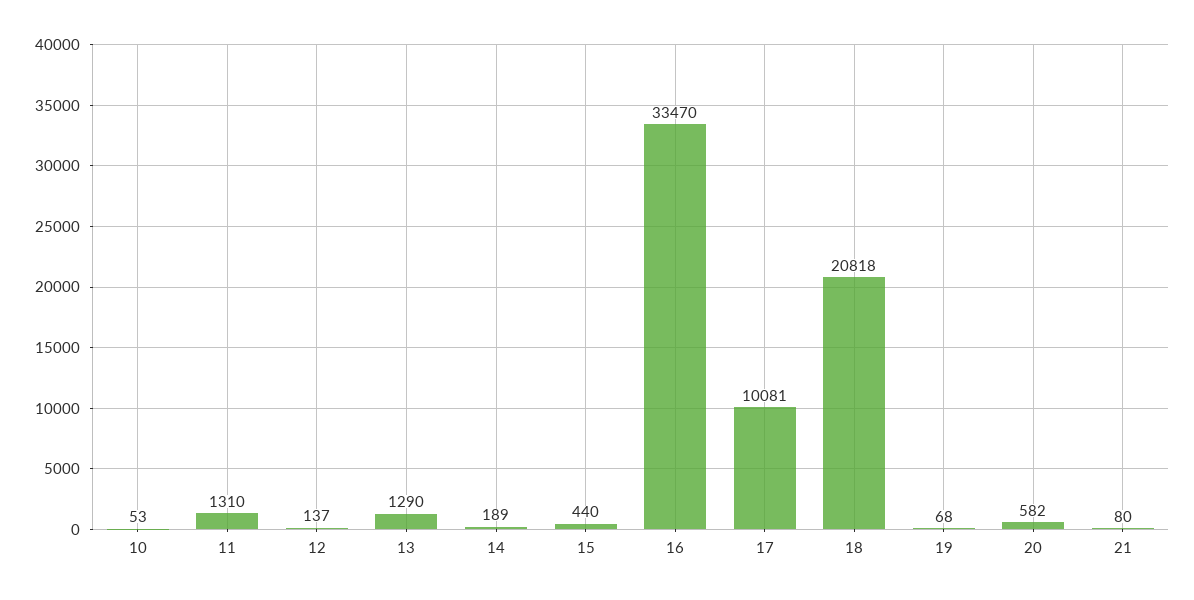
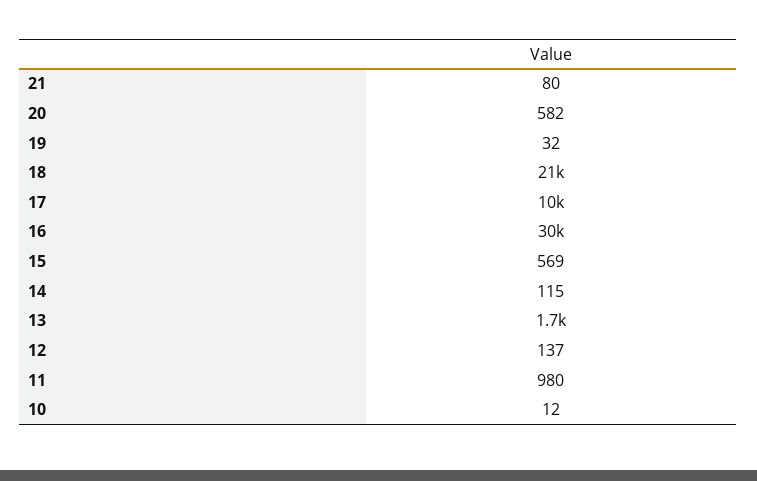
10: 53 -> 12
11: 1310 -> 980
13: 1290 -> 1700
14: 189 -> 115
15: 440 -> 569
16: 33470 -> 30000
19: 68 -> 32

